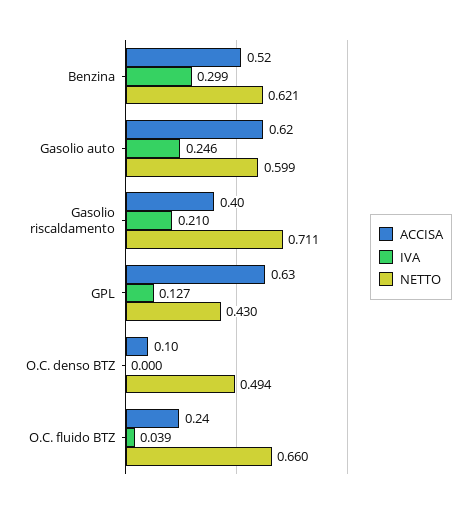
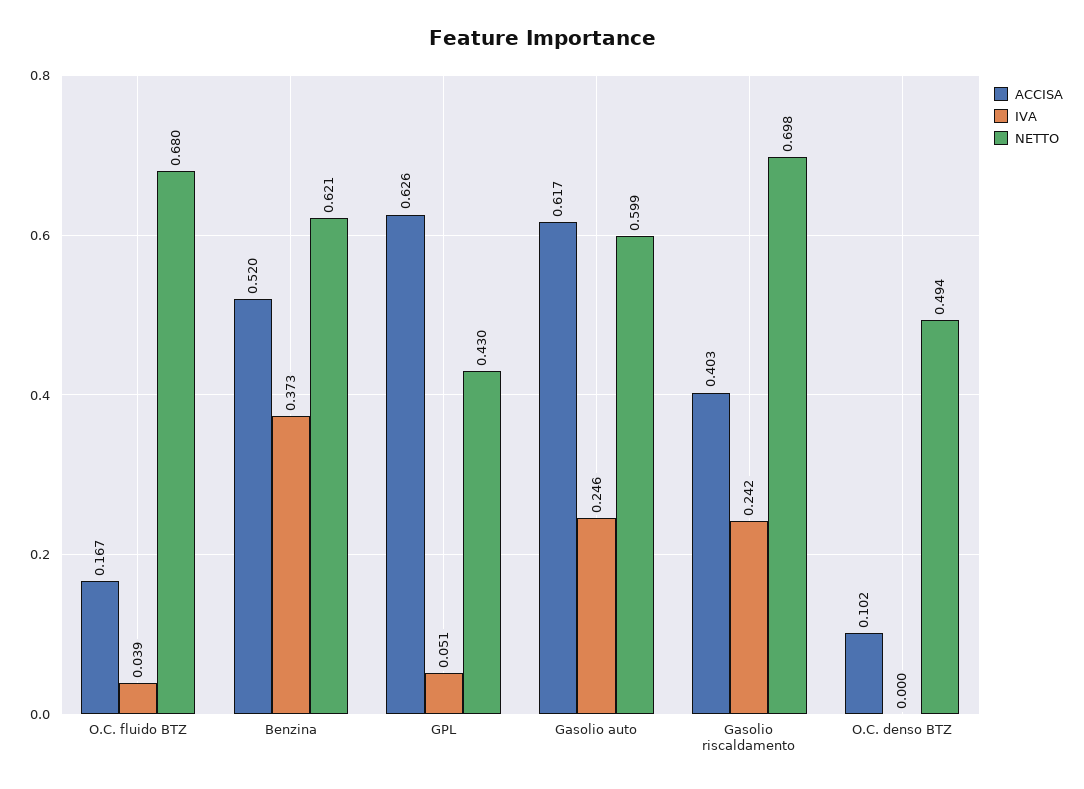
IVA, Benzina: 0.299 -> 0.373
IVA, Gasolio riscaldamento: 0.21 -> 0.242
NETTO, Gasolio riscaldamento: 0.711 -> 0.698
IVA, GPL: 0.127 -> 0.051
ACCISA, O.C. fluido BTZ: 0.24 -> 0.167
NETTO, O.C. fluido BTZ: 0.66 -> 0.68

